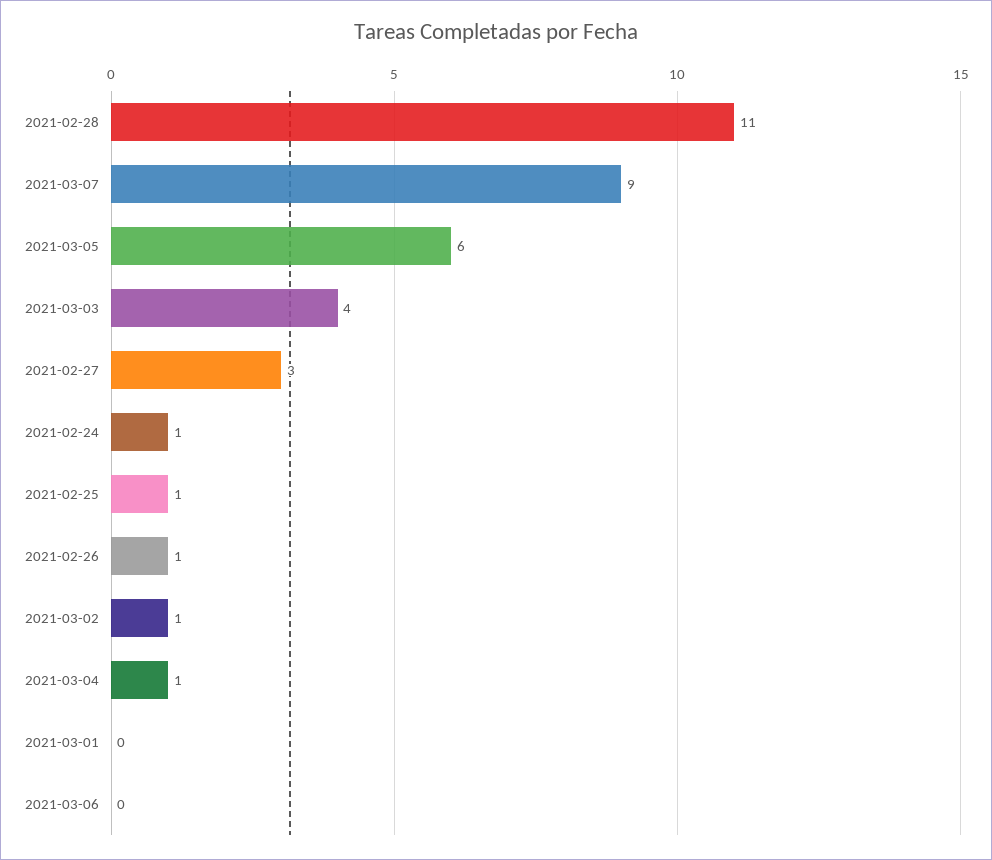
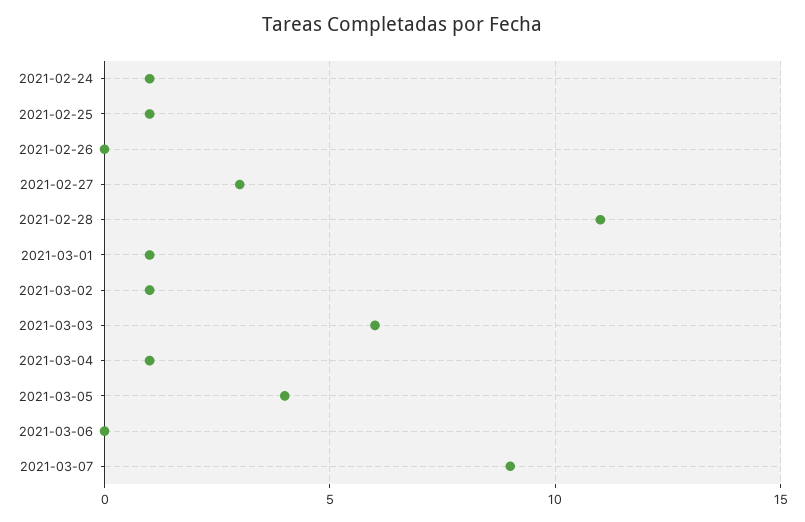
2021-03-05: 6 -> 4
2021-03-03: 4 -> 6
2021-02-26: 1 -> 0
2021-03-01: 0 -> 1

